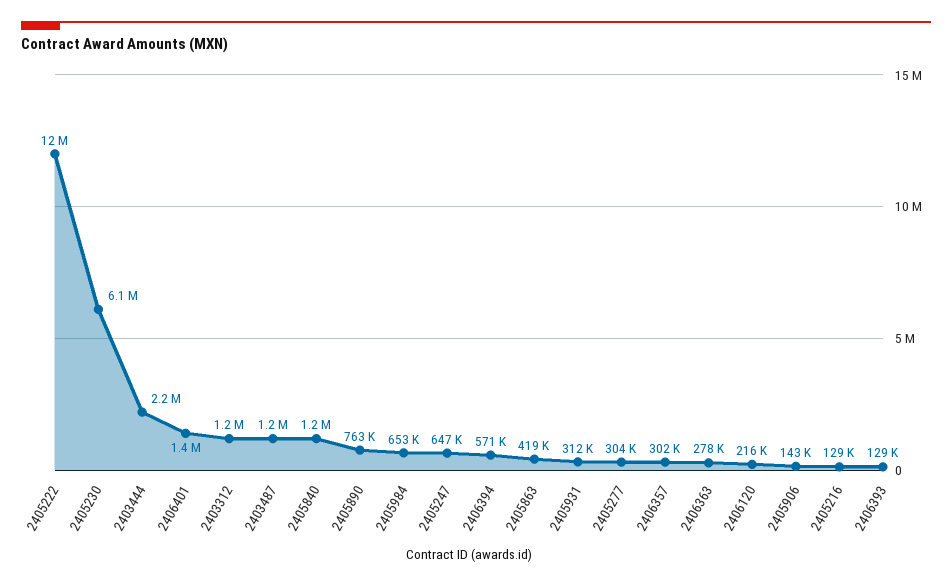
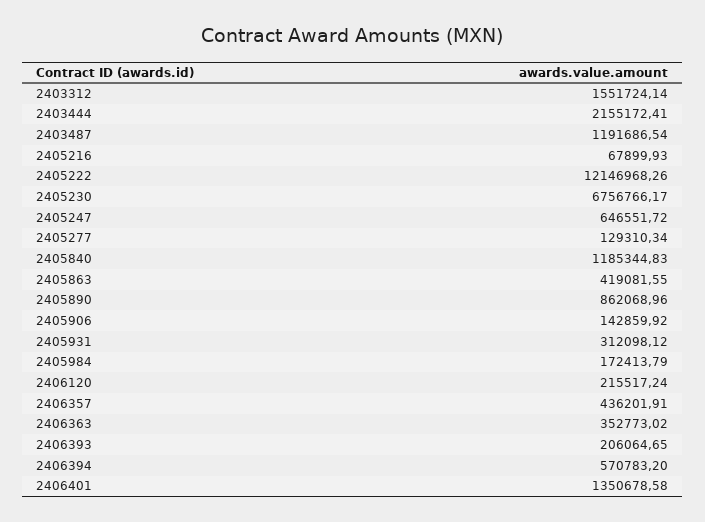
2405230: 6100000 -> 6756766.17
2403312: 1200000 -> 1551724.14
2405890: 763000 -> 862068.96
2405984: 653000 -> 172413.79
2405277: 304000 -> 129310.34
2406357: 302000 -> 436201.91
2406363: 278000 -> 352773.02
2405216: 129000 -> 67899.93
2406393: 129000 -> 206064.65

